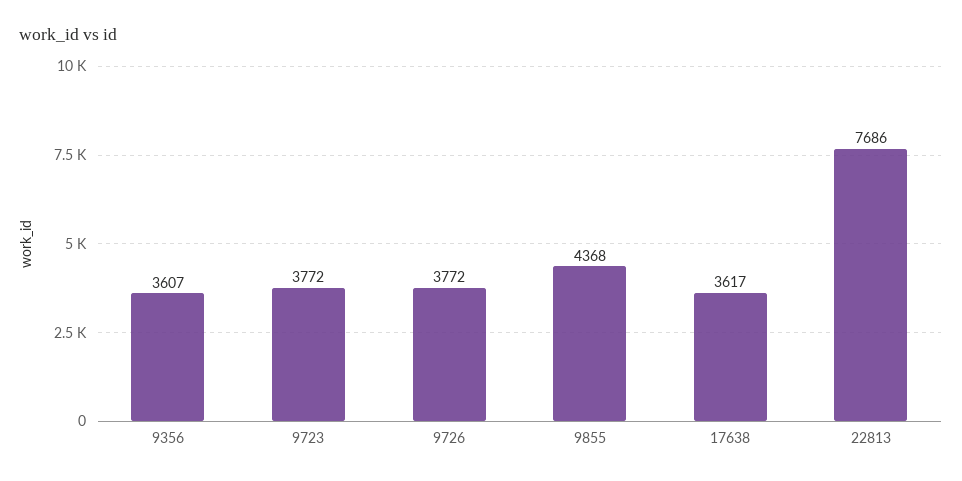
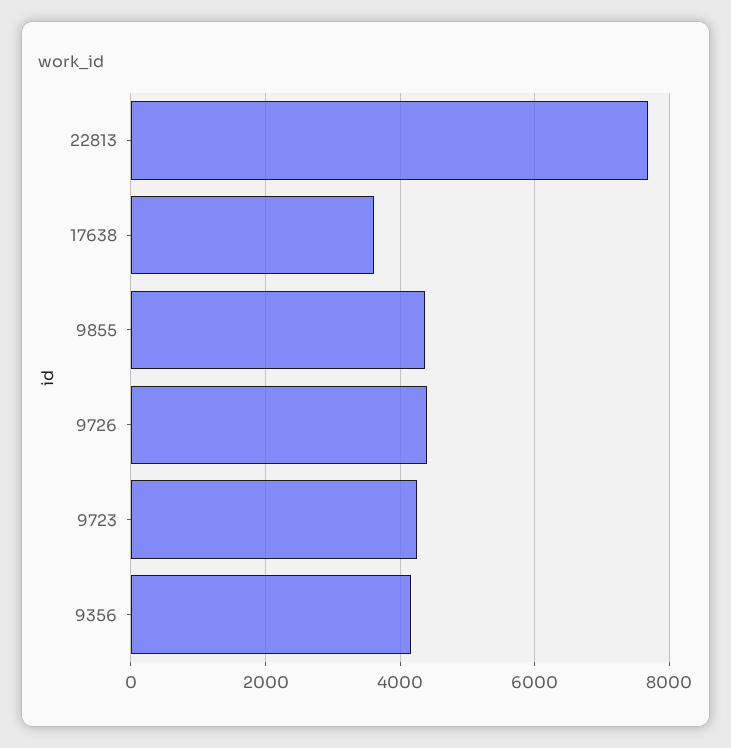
9356: 3607 -> 4200
9723: 3772 -> 4200
9726: 3772 -> 4400

